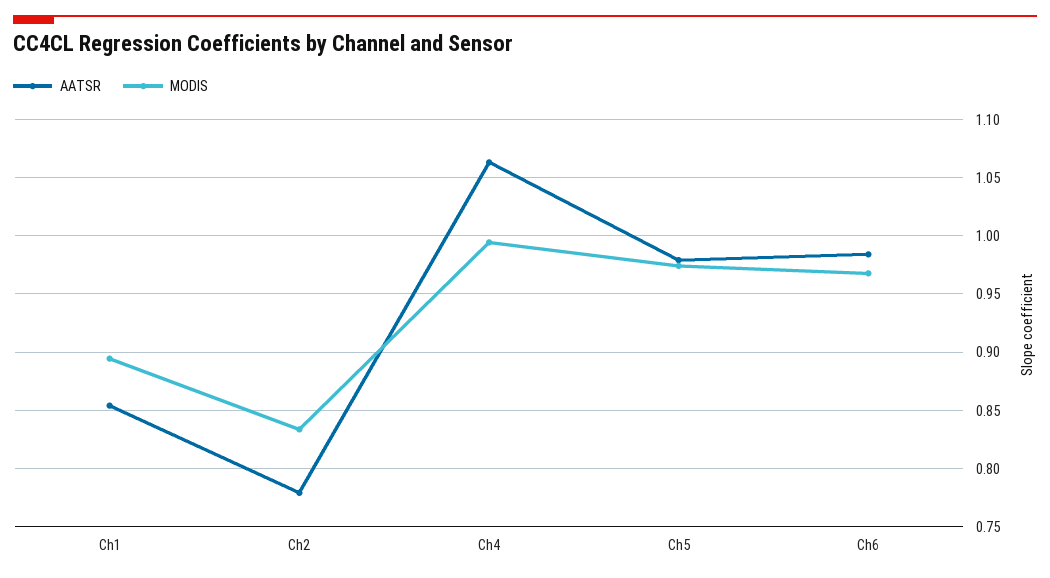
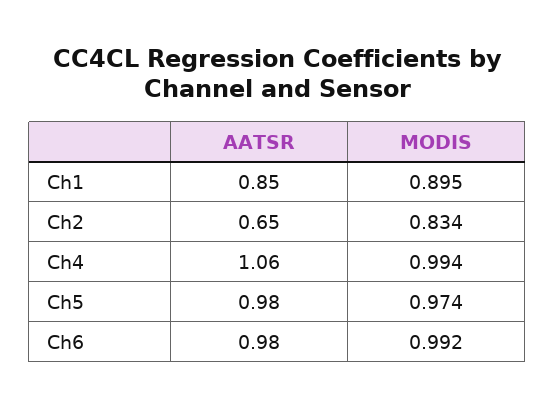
AATSR, Ch2: 0.78 -> 0.65
MODIS, Ch6: 0.97 -> 0.992

